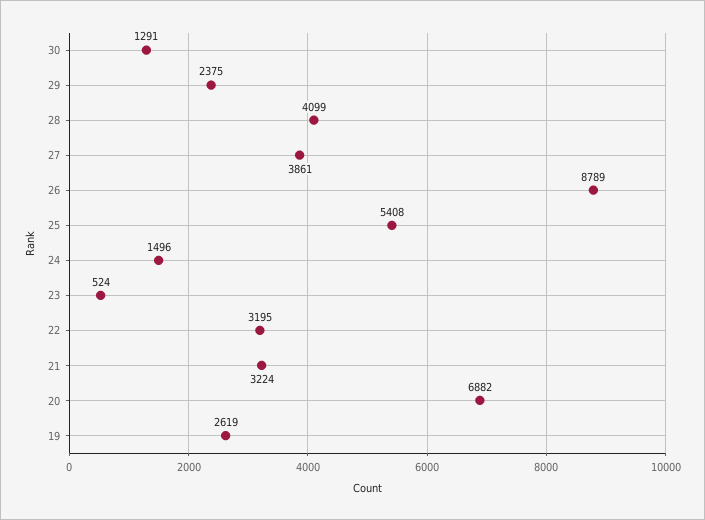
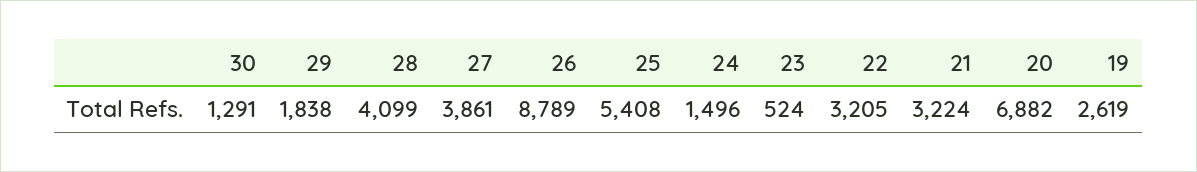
29: 2375 -> 1838
22: 3195 -> 3205

